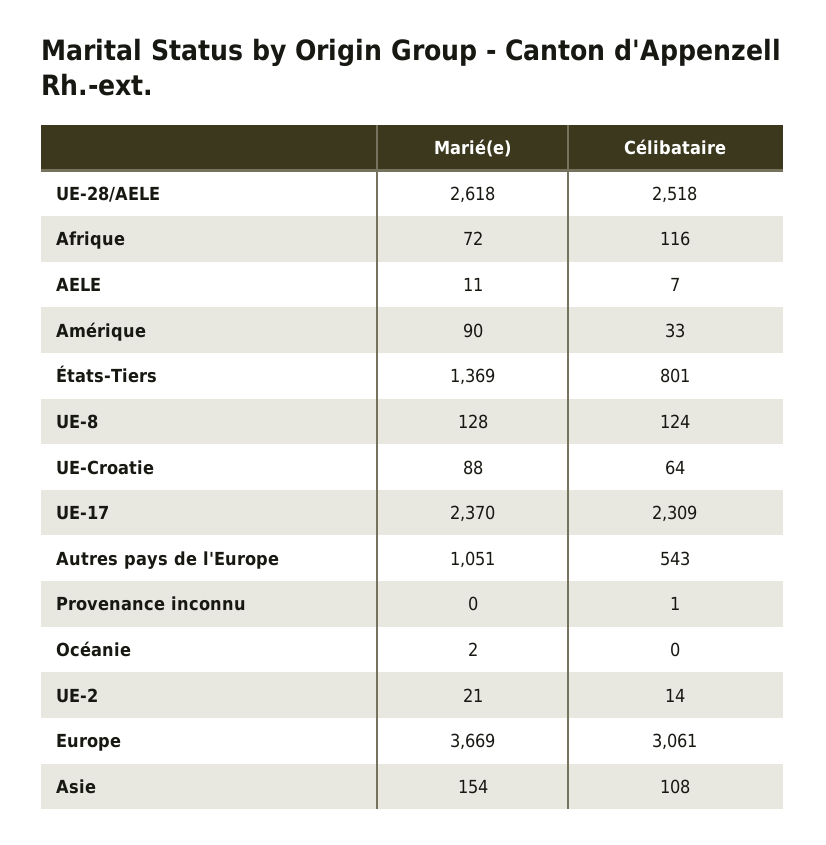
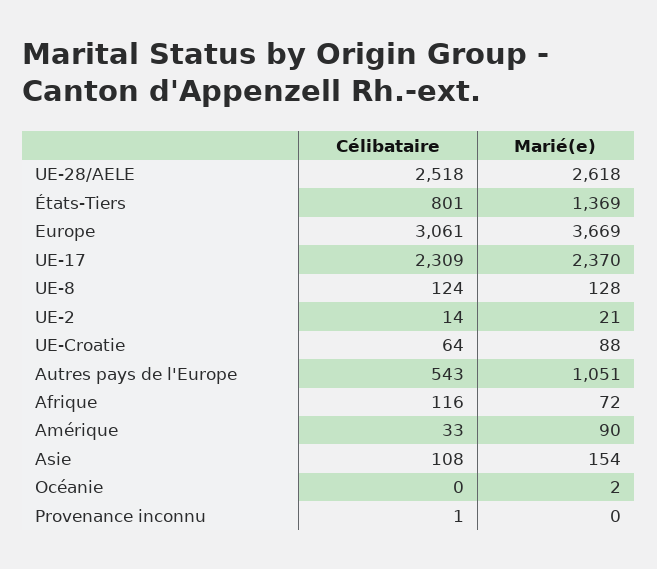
Marié(e), AELE: 11 -> none
Célibataire, AELE: 7 -> none

